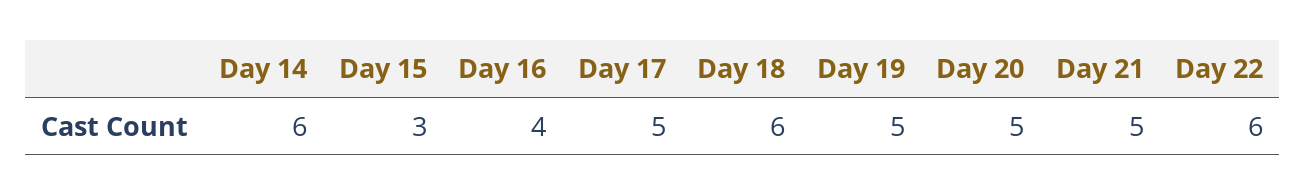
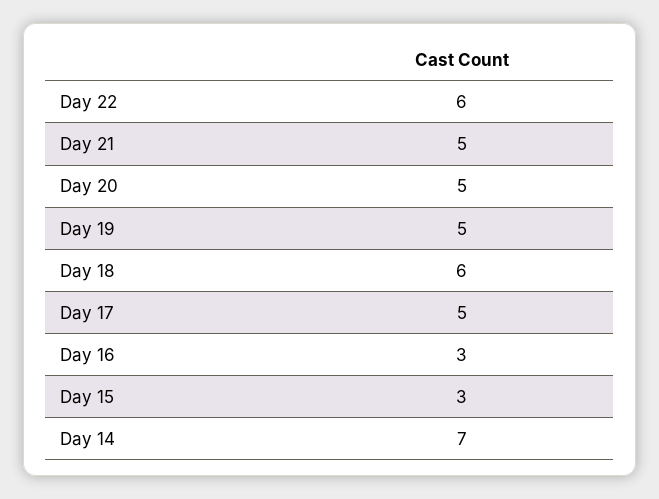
Day 14: 6 -> 7
Day 16: 4 -> 3

